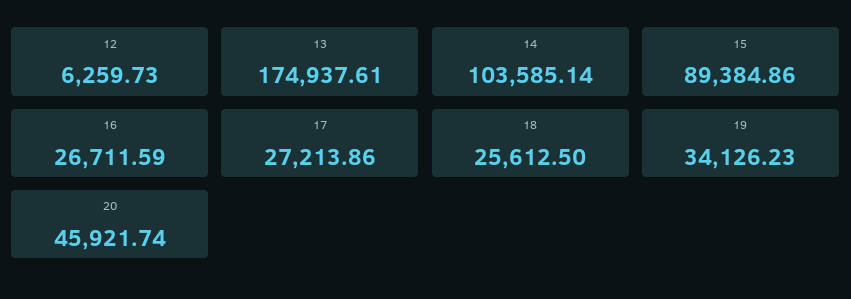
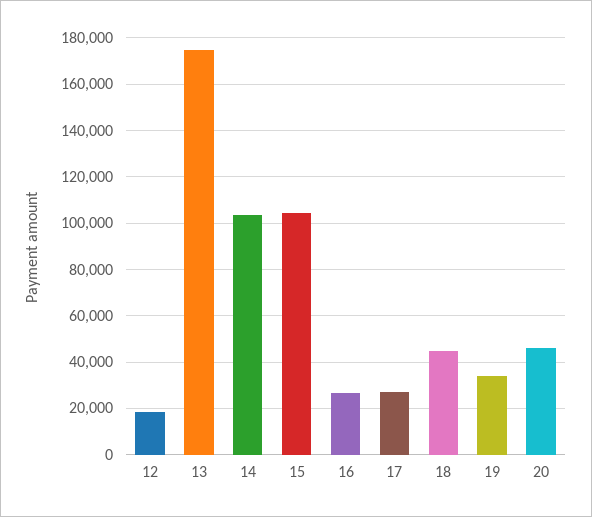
12: 6259.73 -> 20000
15: 89384.86 -> 105000
18: 25612.5 -> 45000

